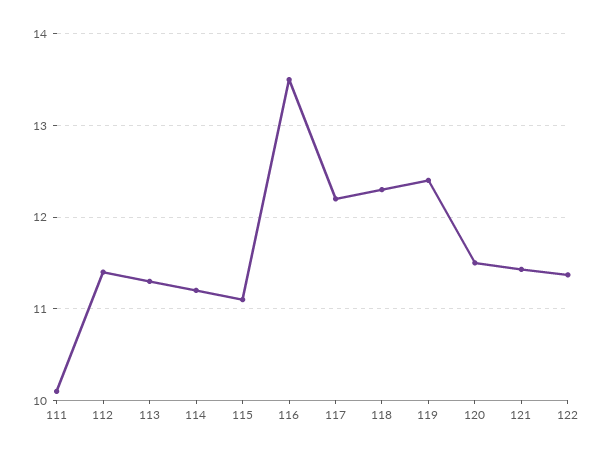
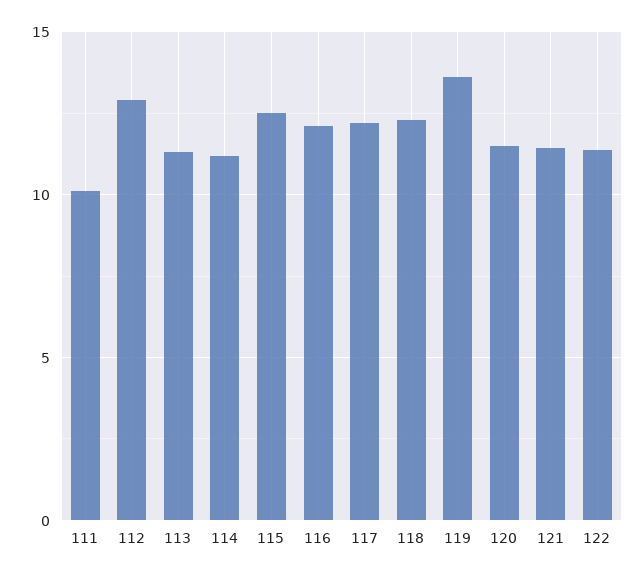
112: 11.4 -> 13
115: 11.1 -> 12.5
116: 13.5 -> 12
119: 12.4 -> 13.5

